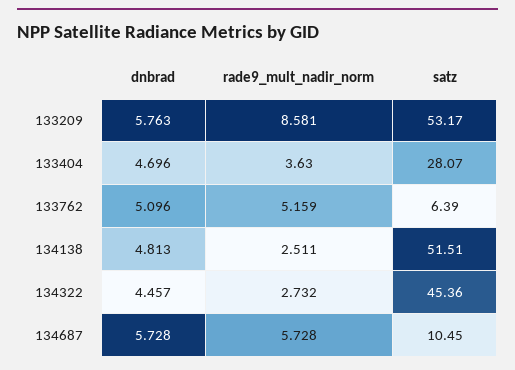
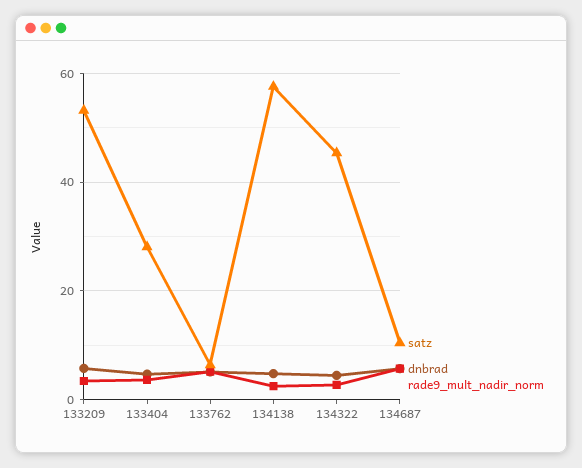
rade9_mult_nadir_norm, 133209: 8.581 -> 4
satz, 134138: 51.51 -> 58

